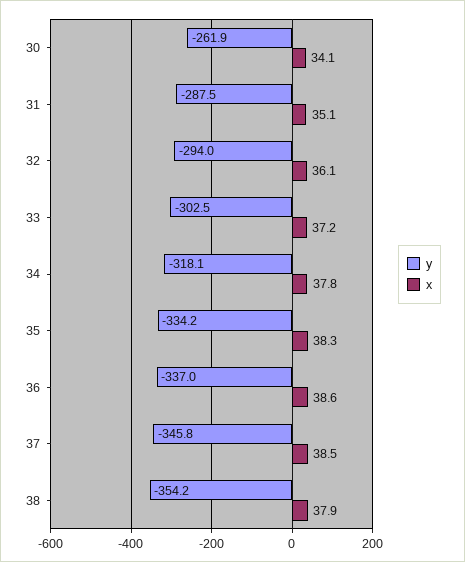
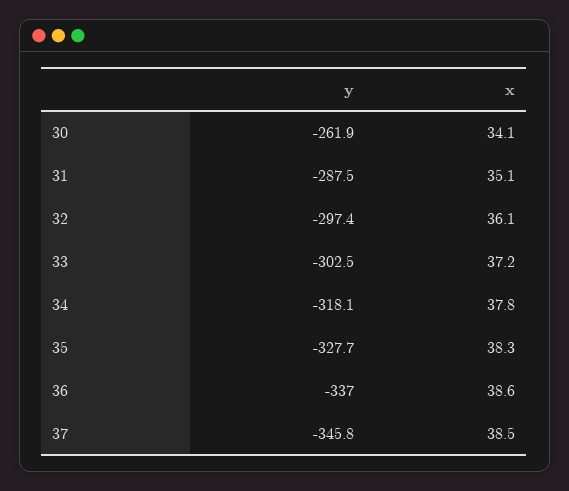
y, 32: -294 -> -297.4
y, 35: -334.2 -> -327.7
y, 38: -354.2 -> none
x, 38: 37.9 -> none

